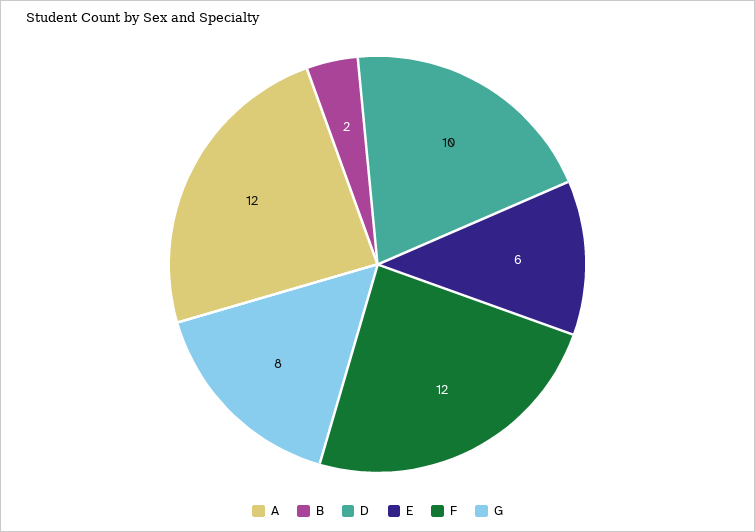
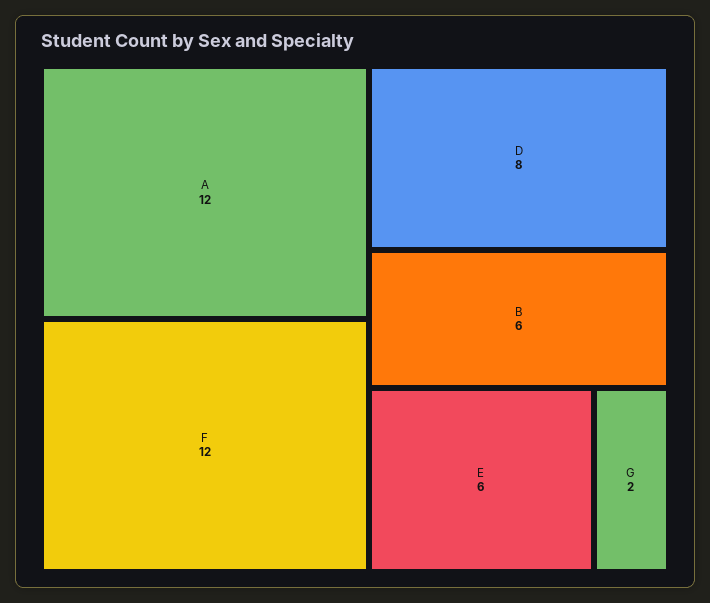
B: 2 -> 6
D: 10 -> 8
G: 8 -> 2

